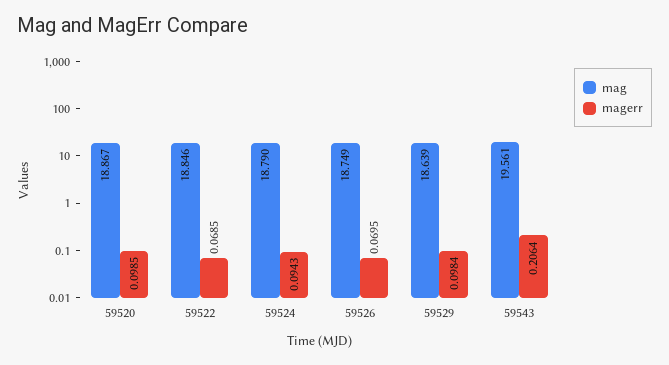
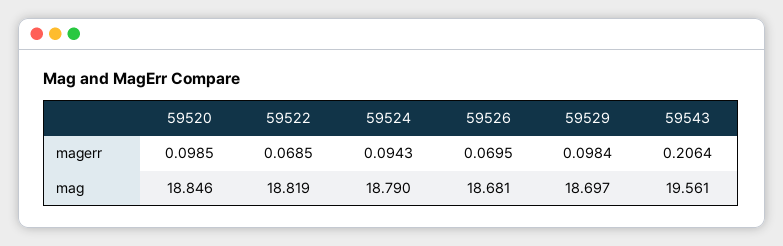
mag, 59520: 18.867 -> 18.846
mag, 59522: 18.846 -> 18.819
mag, 59526: 18.749 -> 18.681
mag, 59529: 18.639 -> 18.697

